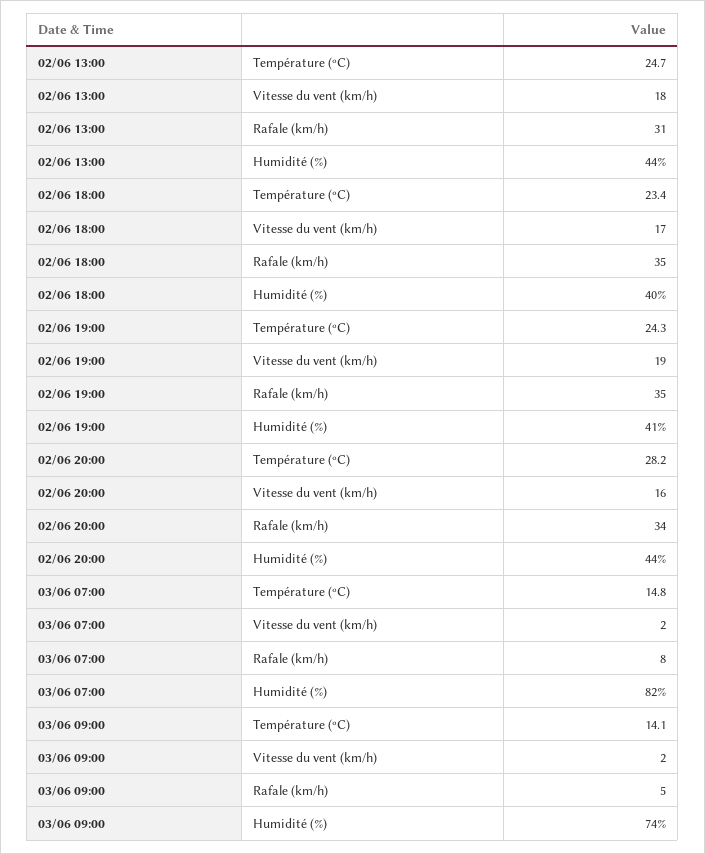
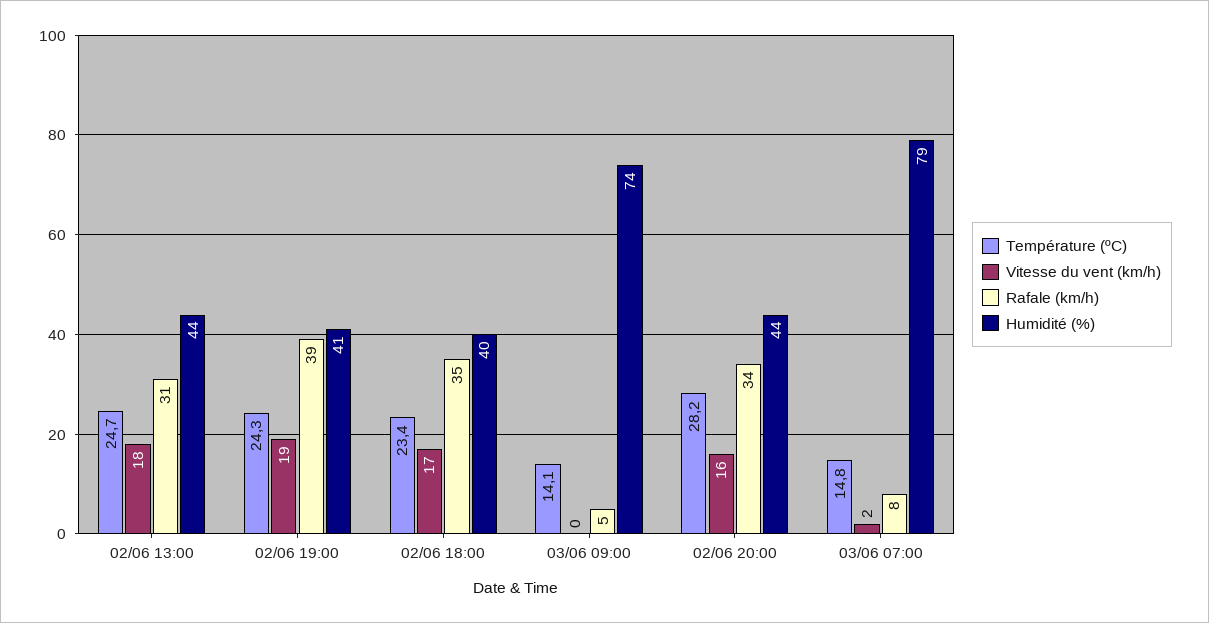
Rafale (km/h), 02/06 19:00: 35 -> 39
Humidité (%), 03/06 07:00: 82 -> 79
Vitesse du vent (km/h), 03/06 09:00: 2 -> 0

